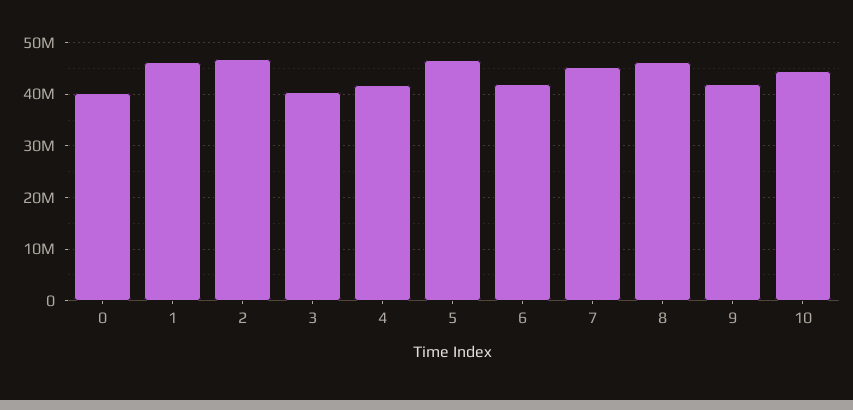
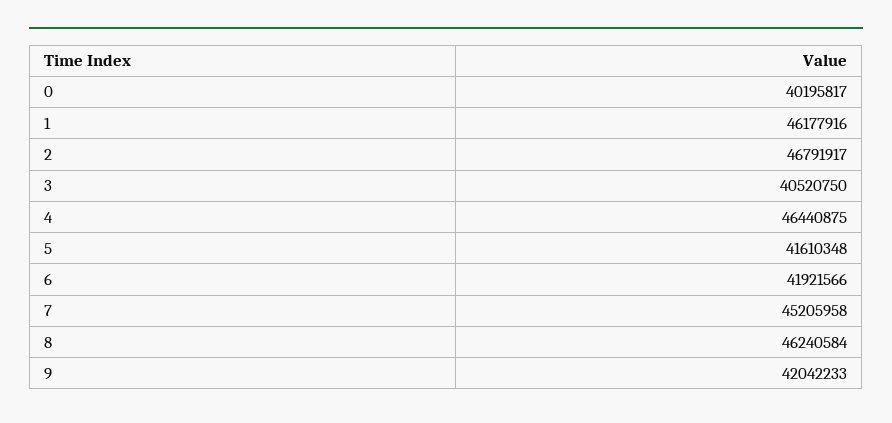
4: 42000000 -> 46440875
5: 46000000 -> 41610348
10: 44000000 -> none

